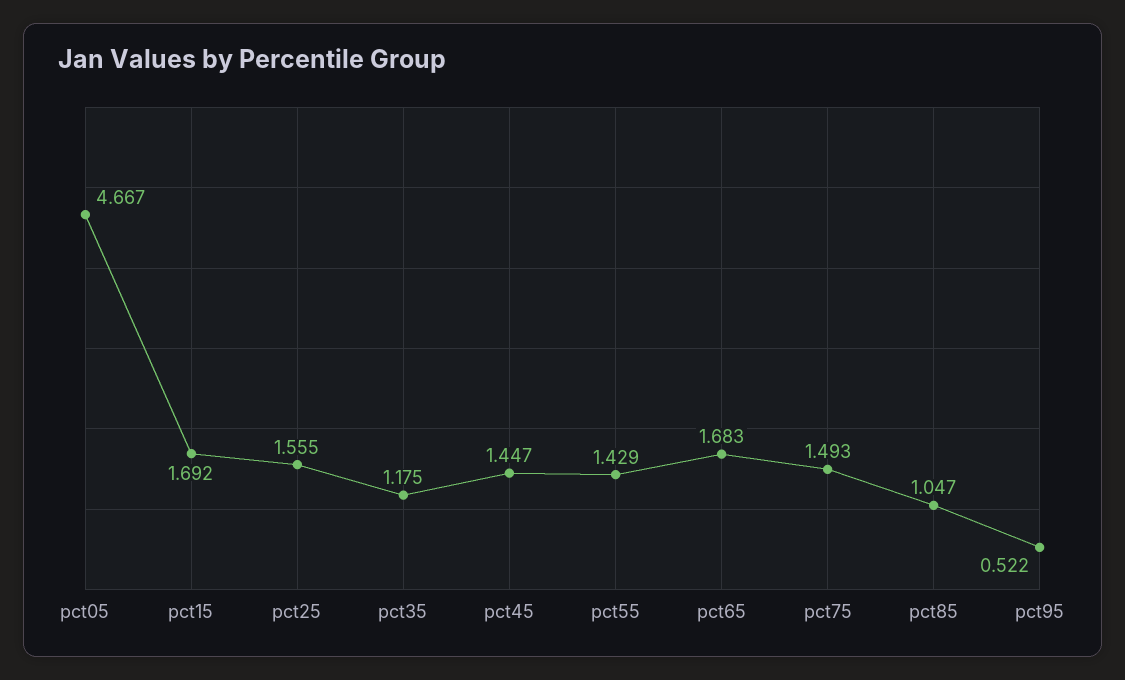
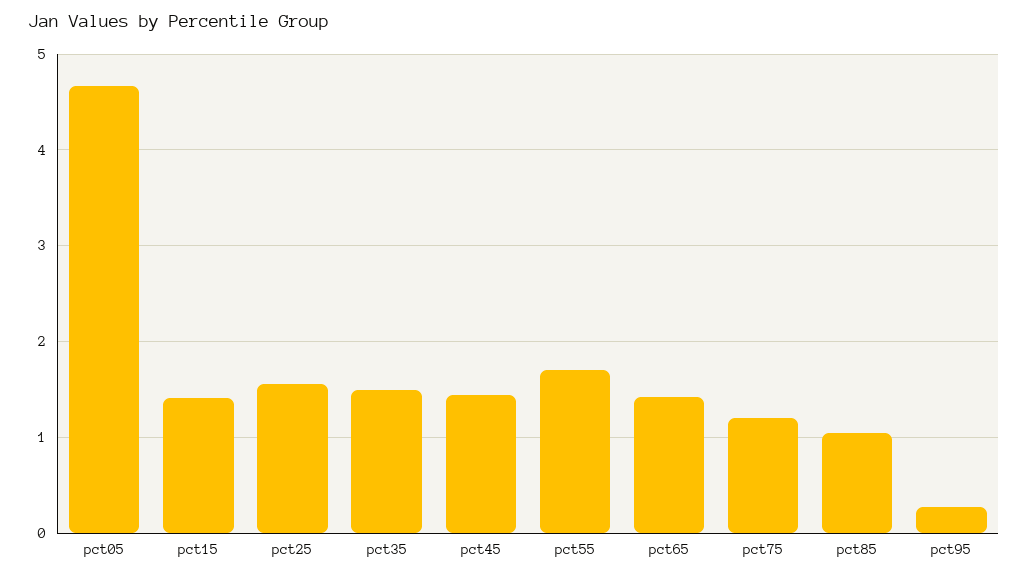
pct15: 1.692 -> 1.4
pct35: 1.175 -> 1.5
pct55: 1.429 -> 1.7
pct65: 1.683 -> 1.4
pct75: 1.493 -> 1.2
pct95: 0.522 -> 0.3

